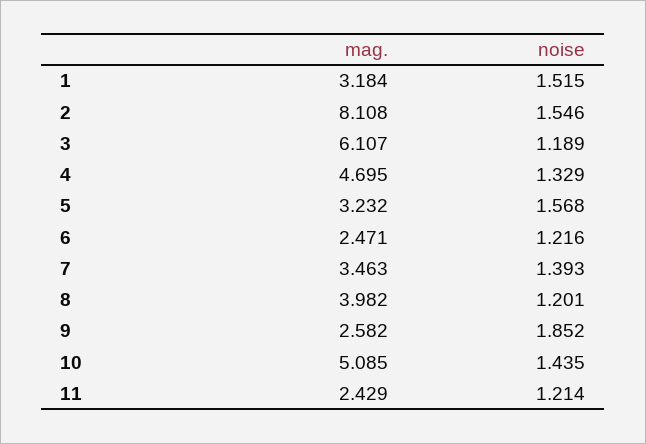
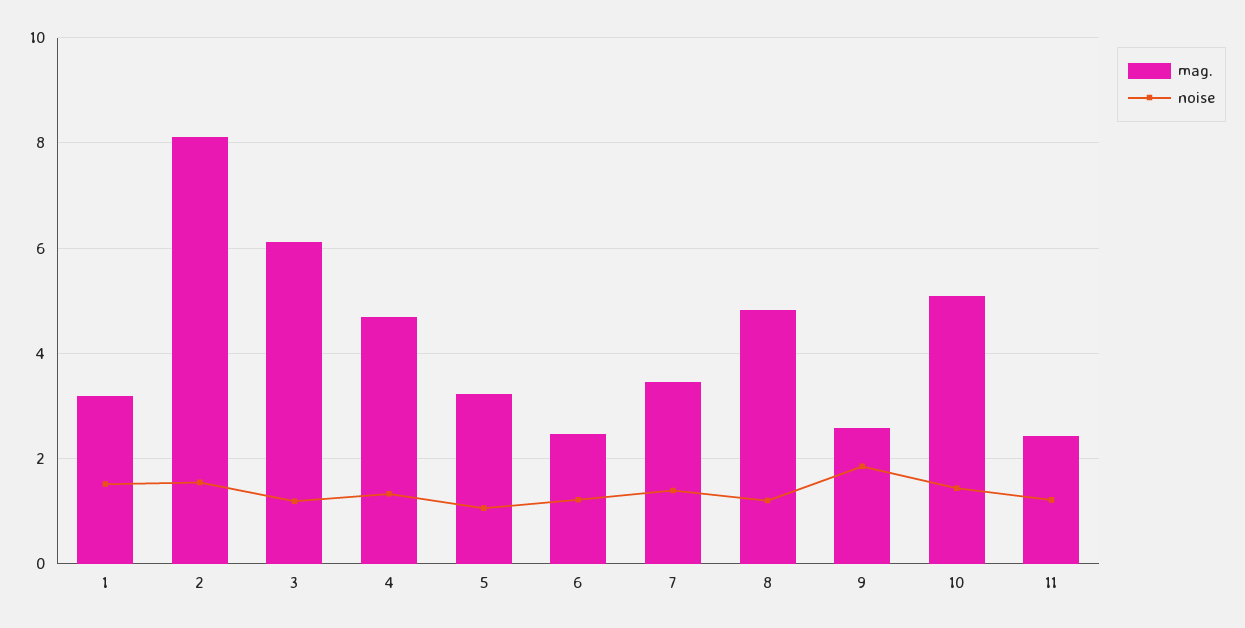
noise, 5: 1.568 -> 1
mag., 8: 3.982 -> 4.8

